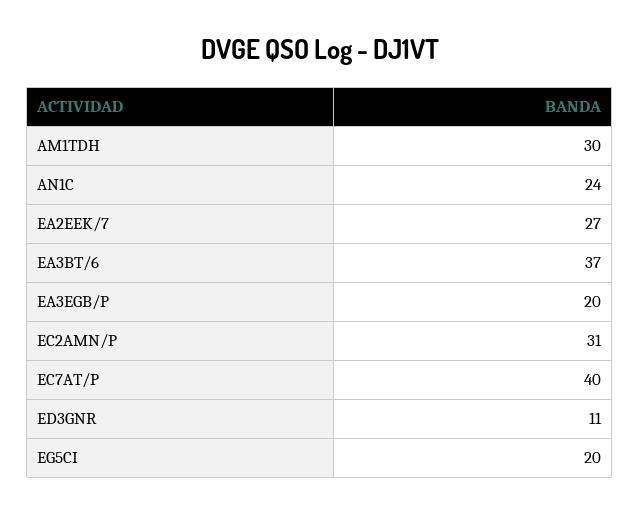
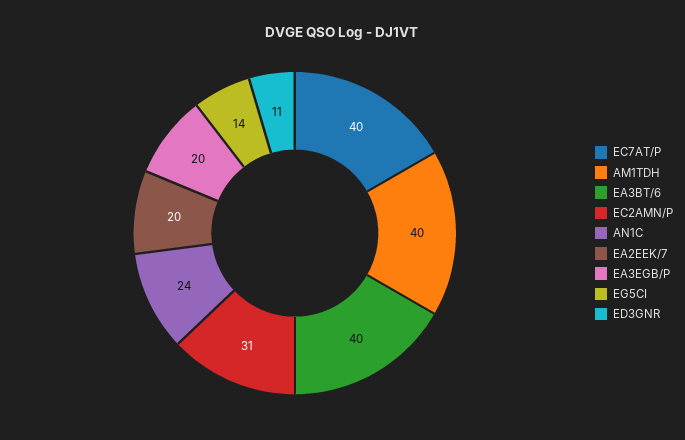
AM1TDH: 30 -> 40
EA2EEK/7: 27 -> 20
EA3BT/6: 37 -> 40
EG5CI: 20 -> 14

